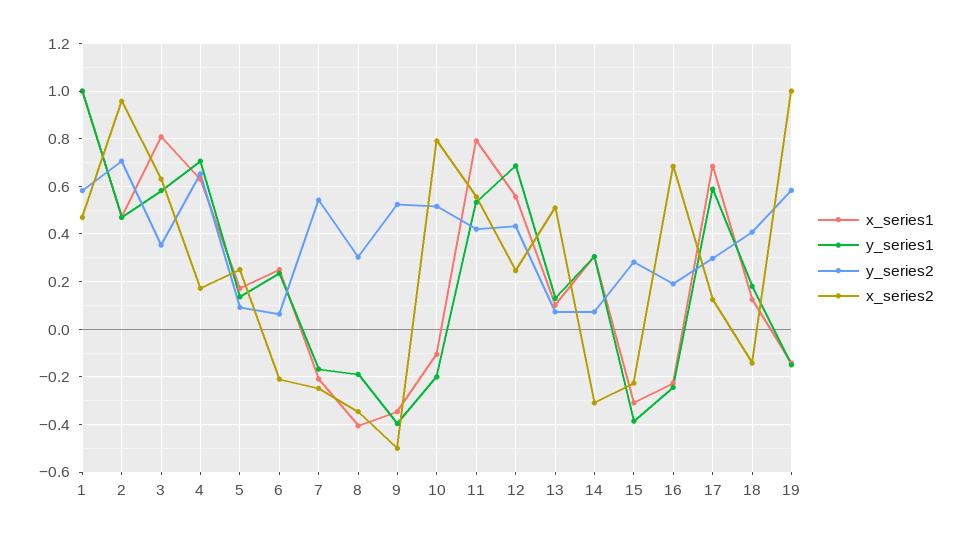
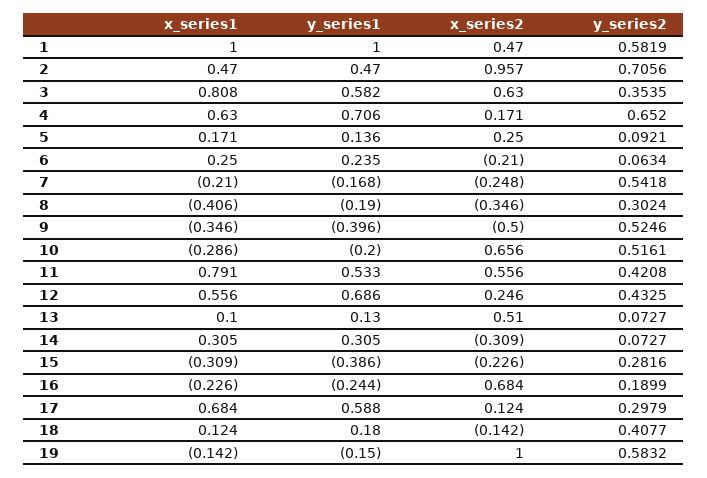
x_series1, 10: -0.1 -> -0.286
x_series2, 10: 0.8 -> 0.656

